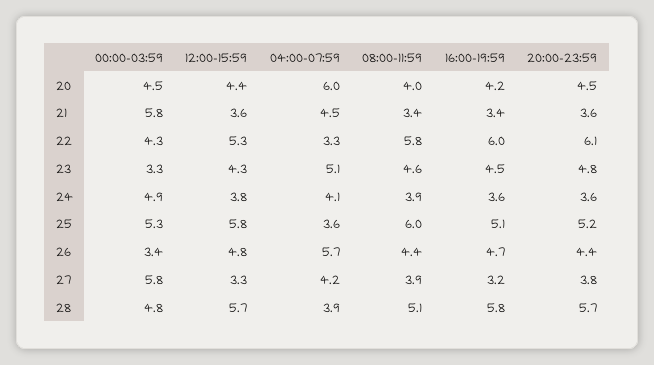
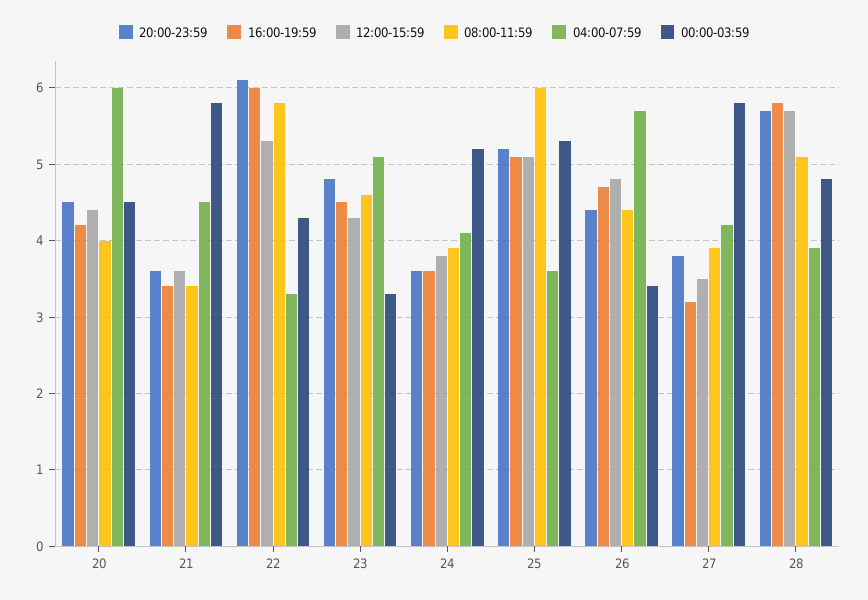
00:00-03:59, 24: 4.9 -> 5.2
12:00-15:59, 25: 5.8 -> 5.1
12:00-15:59, 27: 3.3 -> 3.5

